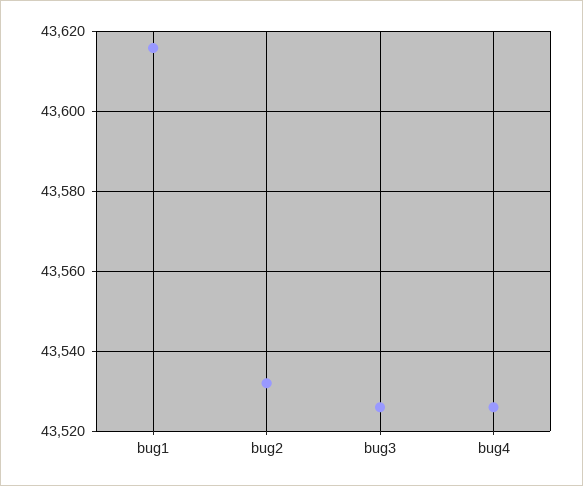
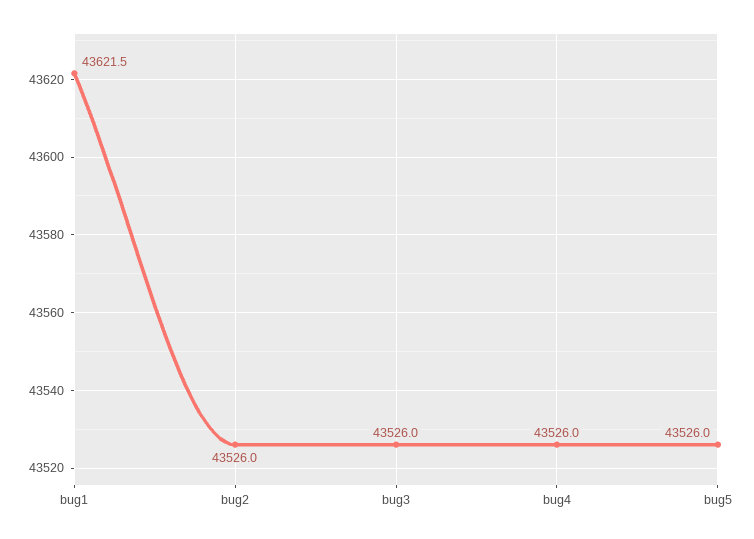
bug1: 43616 -> 43621.5
bug2: 43532 -> 43526
bug5: none -> 43526

